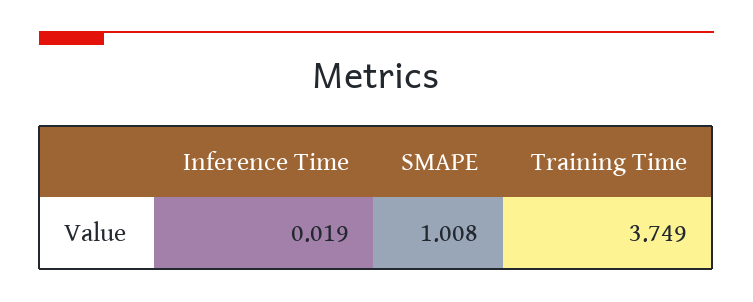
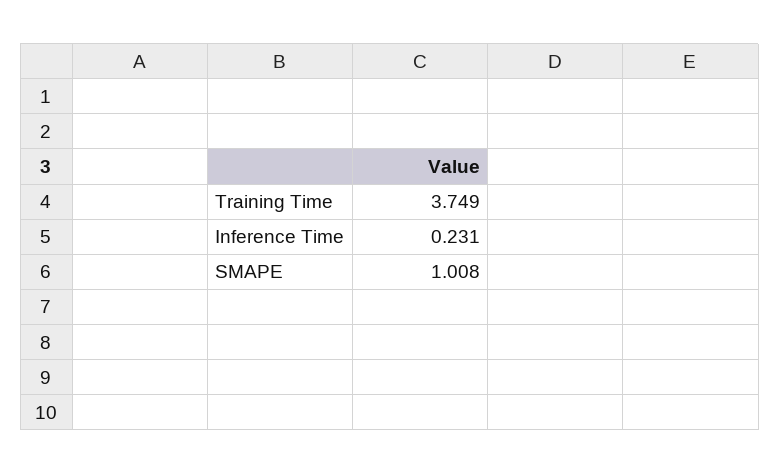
Inference Time: 0.019 -> 0.231

